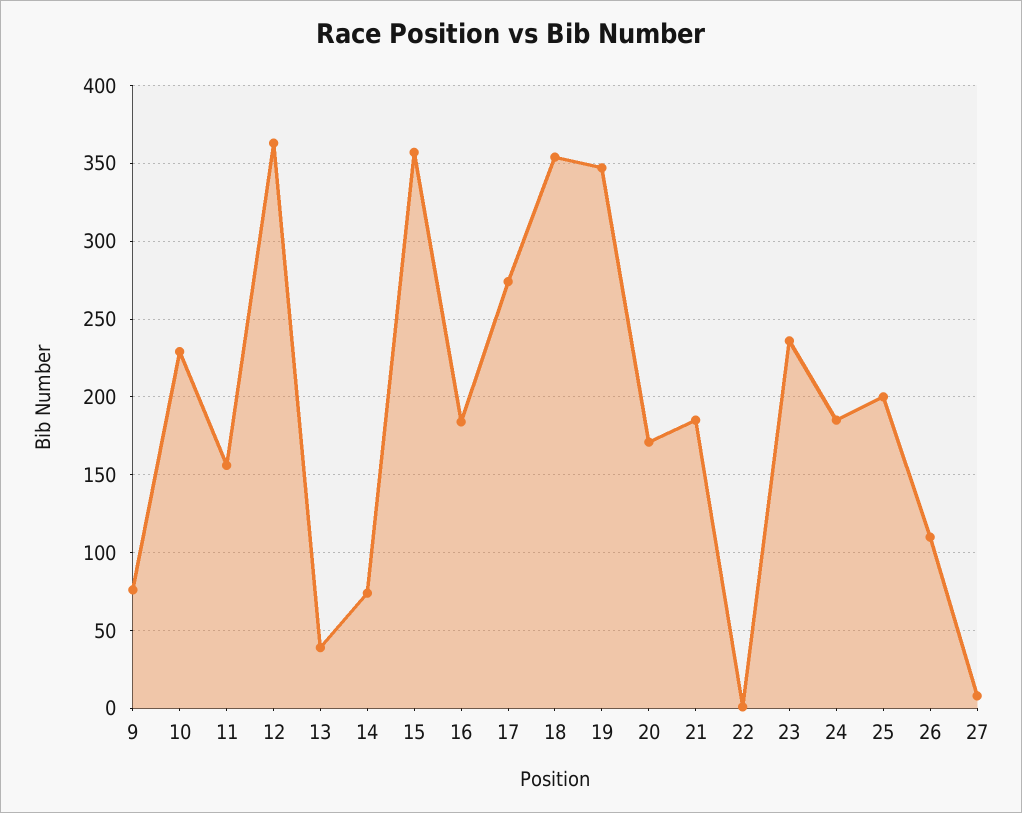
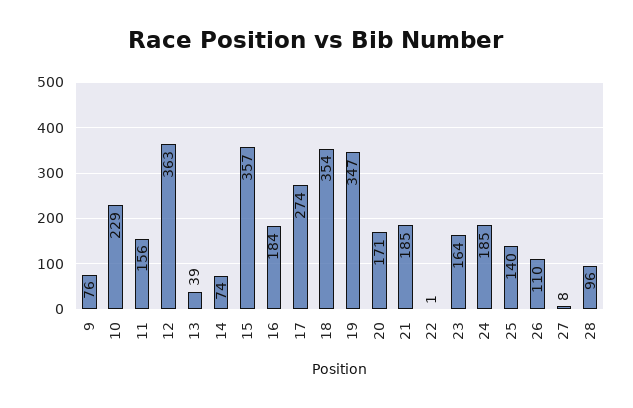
23: 235 -> 164
25: 200 -> 140
28: none -> 96

